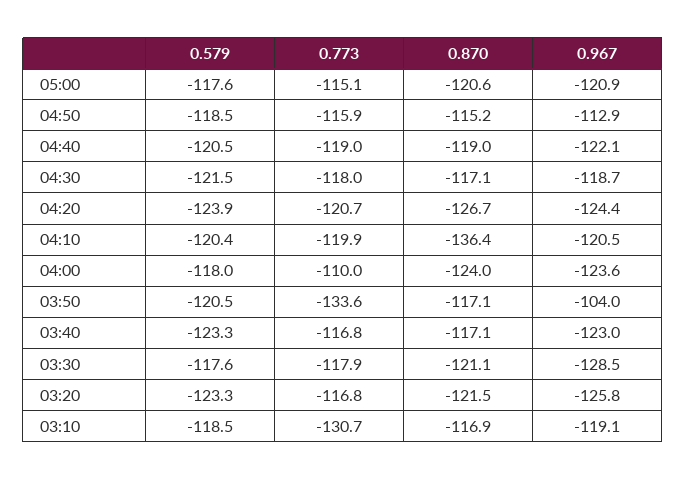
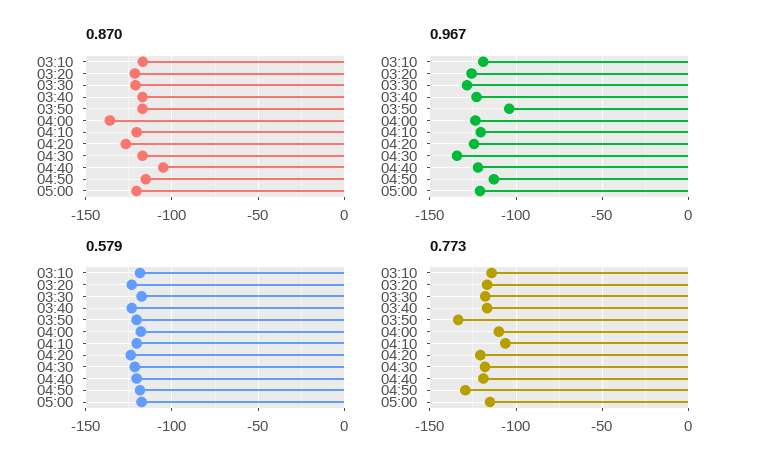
0.773, 04:50: -115.9 -> -130
0.870, 04:40: -119 -> -105
0.967, 04:30: -118.7 -> -135
0.773, 04:10: -119.9 -> -105
0.870, 04:10: -136.4 -> -120
0.870, 04:00: -124 -> -135
0.773, 03:10: -130.7 -> -115

